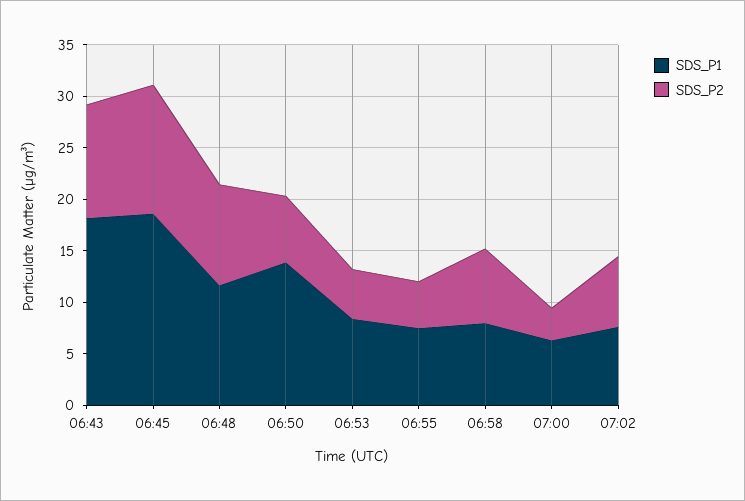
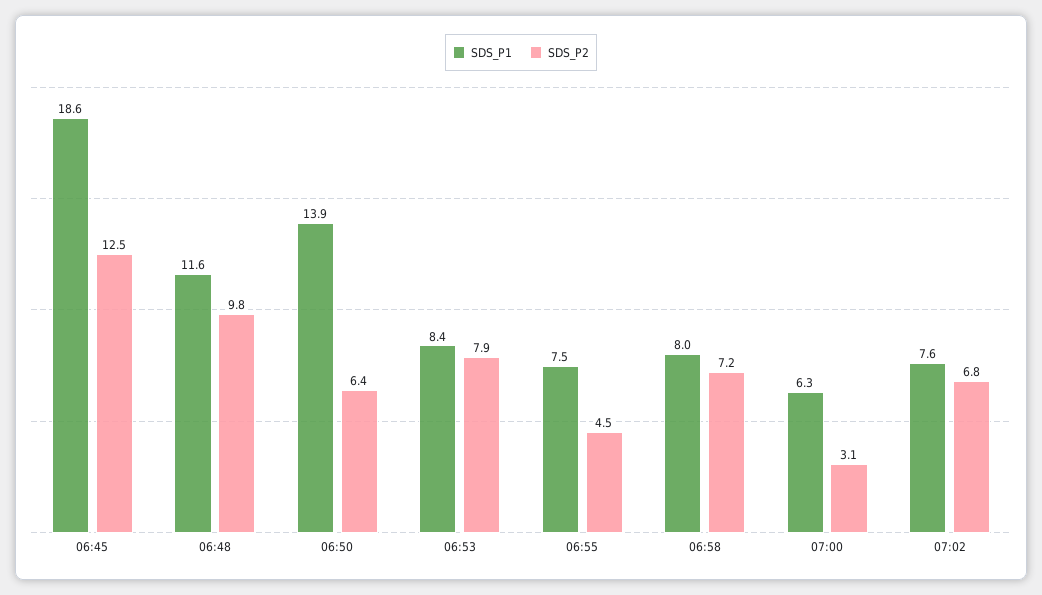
SDS_P1, 06:43: 18 -> none
SDS_P2, 06:43: 11 -> none
SDS_P2, 06:53: 5 -> 7.9

